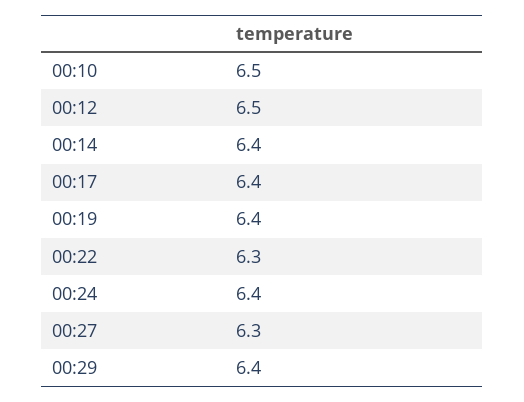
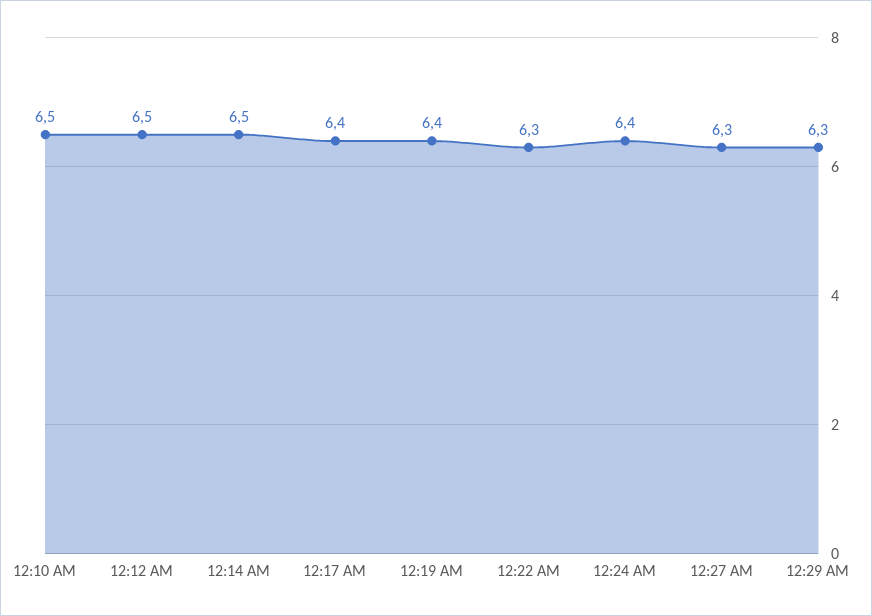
00:14: 6.4 -> 6.5
00:29: 6.4 -> 6.3

